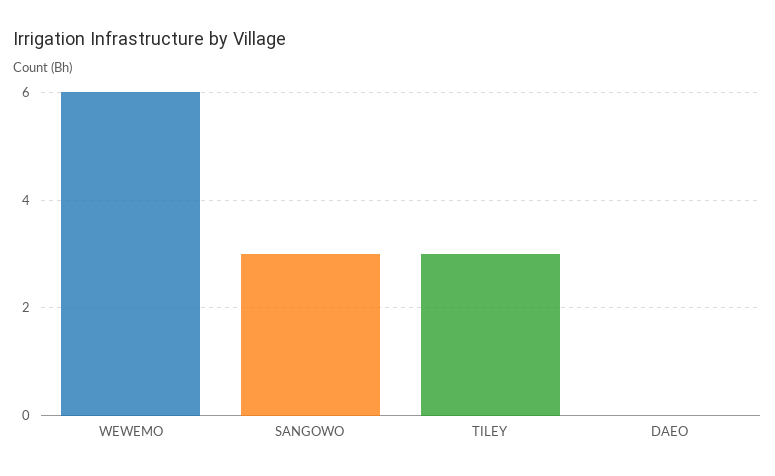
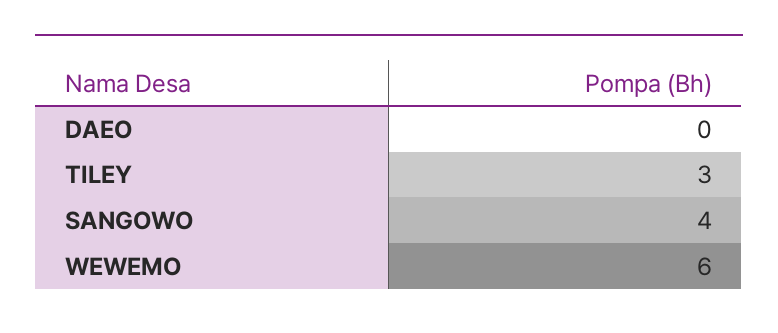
SANGOWO: 3 -> 4

